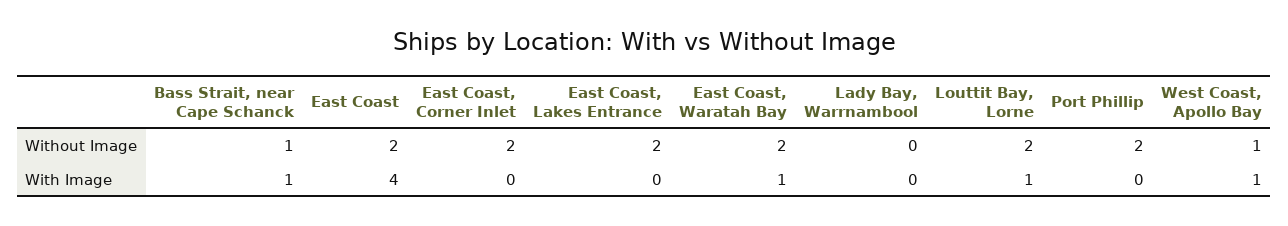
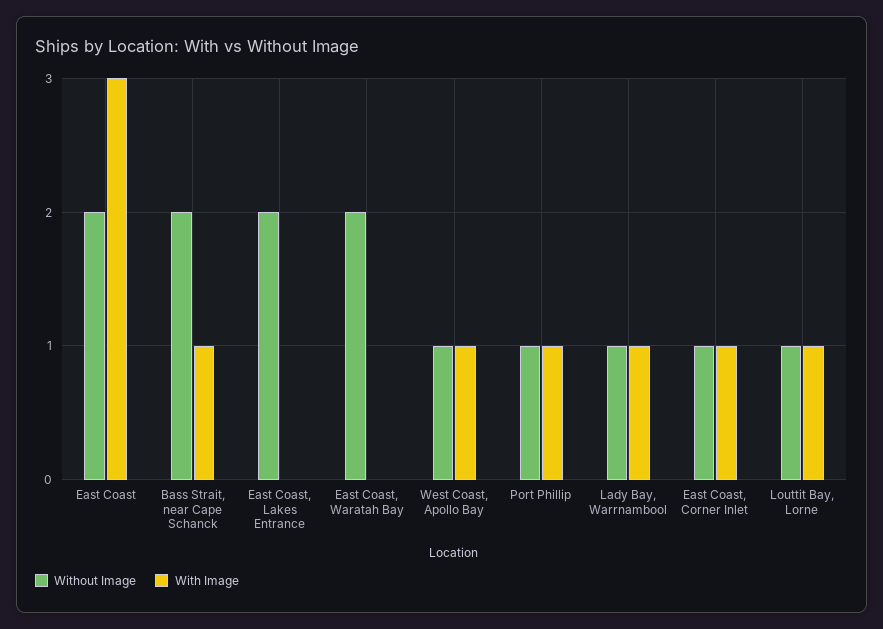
Without Image, Bass Strait, near Cape Schanck: 1 -> 2
Without Image, East Coast, Corner Inlet: 2 -> 1
Without Image, Lady Bay, Warrnambool: 0 -> 1
Without Image, Louttit Bay, Lorne: 2 -> 1
Without Image, Port Phillip: 2 -> 1
With Image, East Coast: 4 -> 3
With Image, East Coast, Corner Inlet: 0 -> 1
With Image, East Coast, Waratah Bay: 1 -> 0
With Image, Lady Bay, Warrnambool: 0 -> 1
With Image, Port Phillip: 0 -> 1

